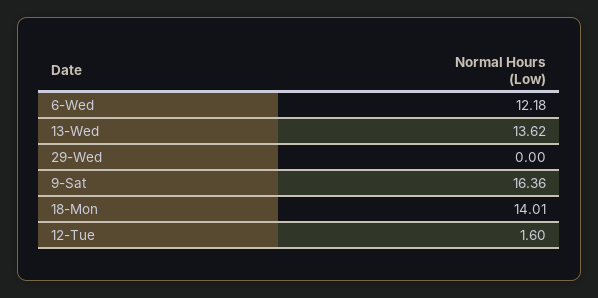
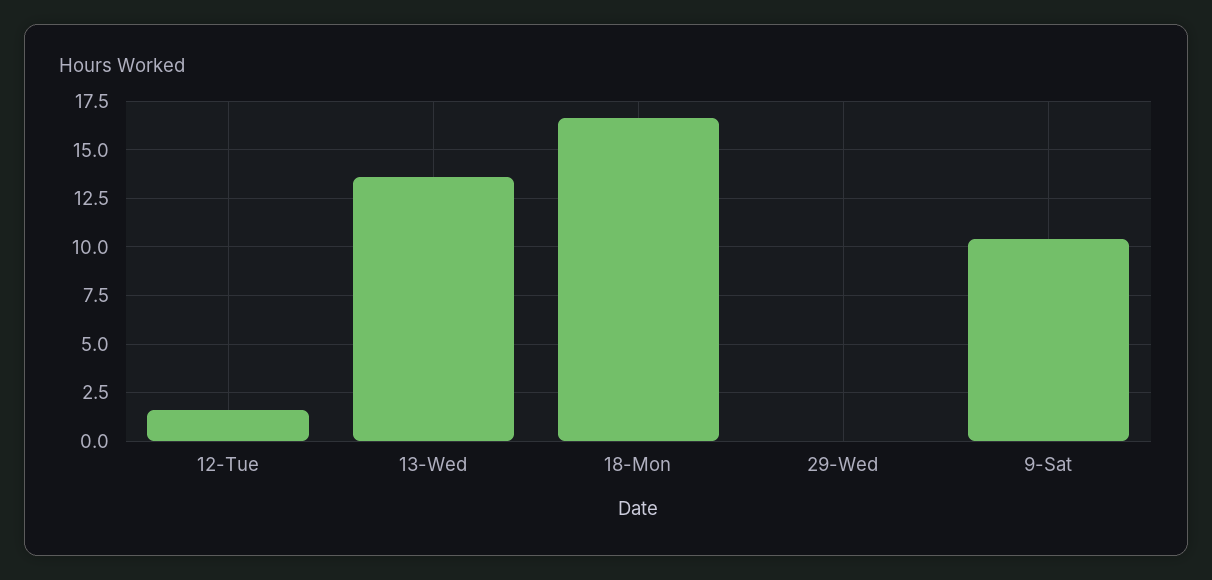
6-Wed: 12.18 -> none
9-Sat: 16.36 -> 10.5
18-Mon: 14.01 -> 16.5

